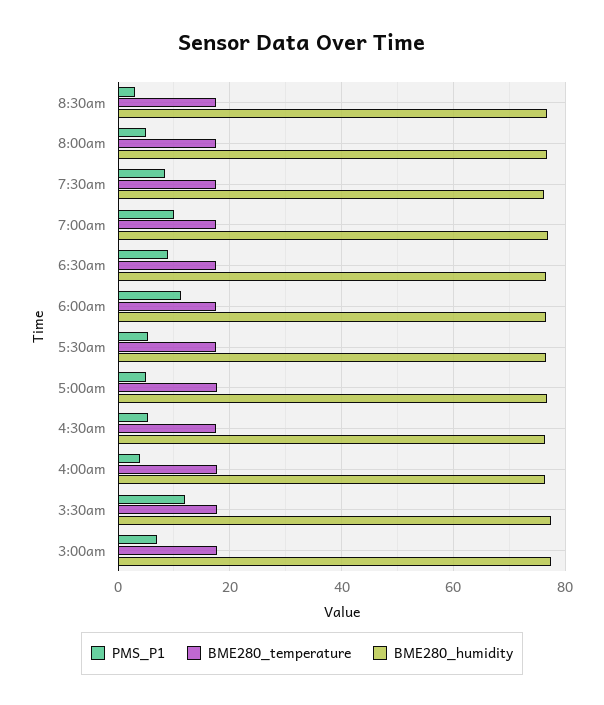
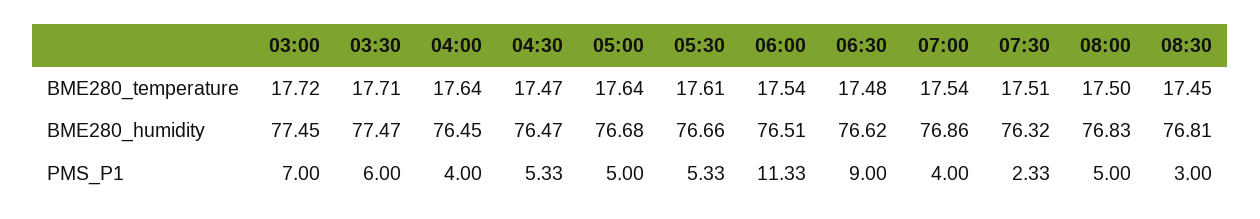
PMS_P1, 7:30am: 8 -> 2.33
PMS_P1, 7:00am: 10 -> 4
PMS_P1, 3:30am: 12 -> 6

